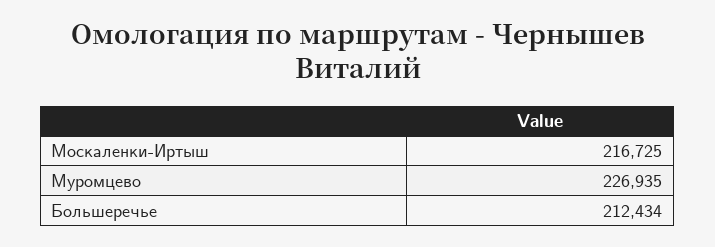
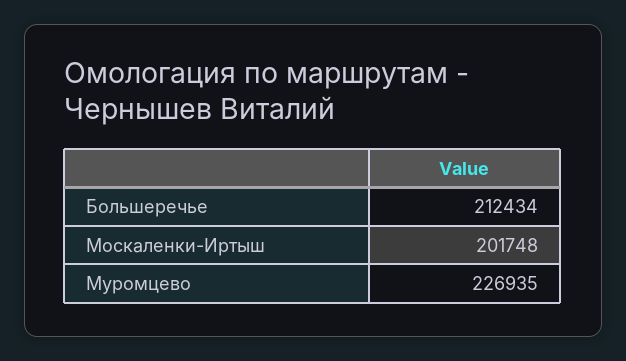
Москаленки-Иртыш: 216725 -> 201748

